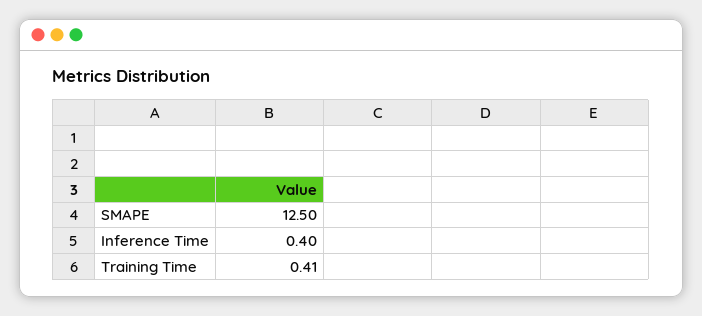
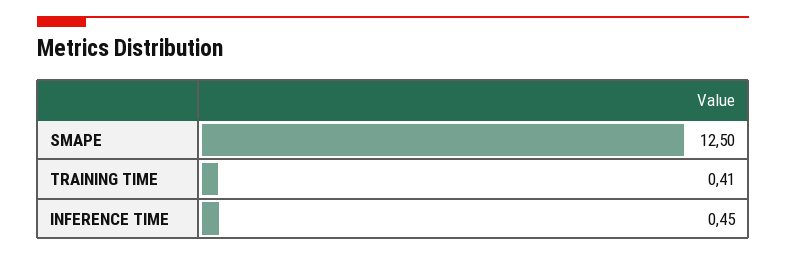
Inference Time: 0.4 -> 0.45

